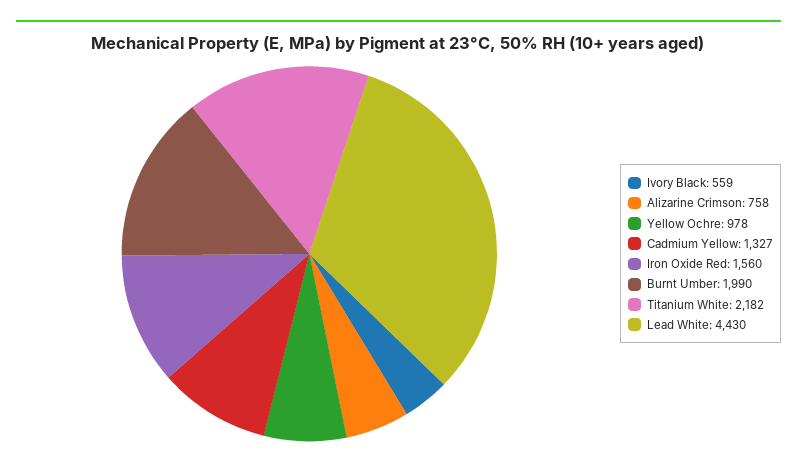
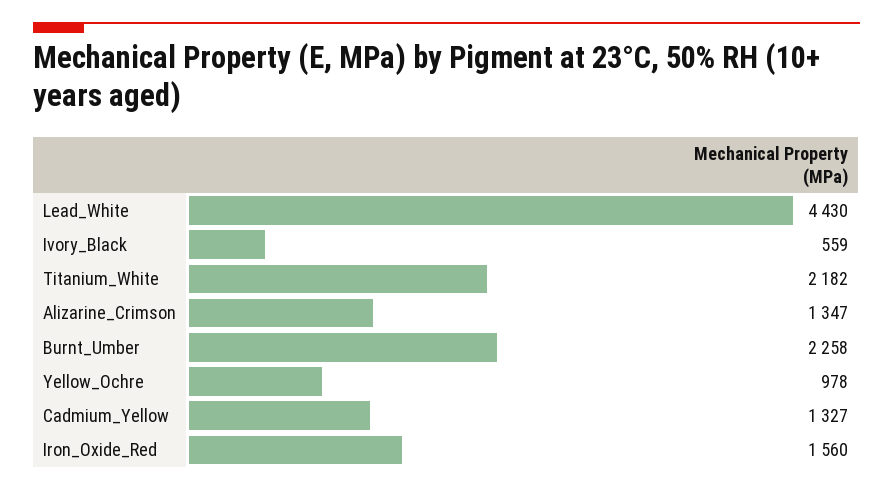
Alizarine Crimson: 758 -> 1347
Burnt Umber: 1990 -> 2258

